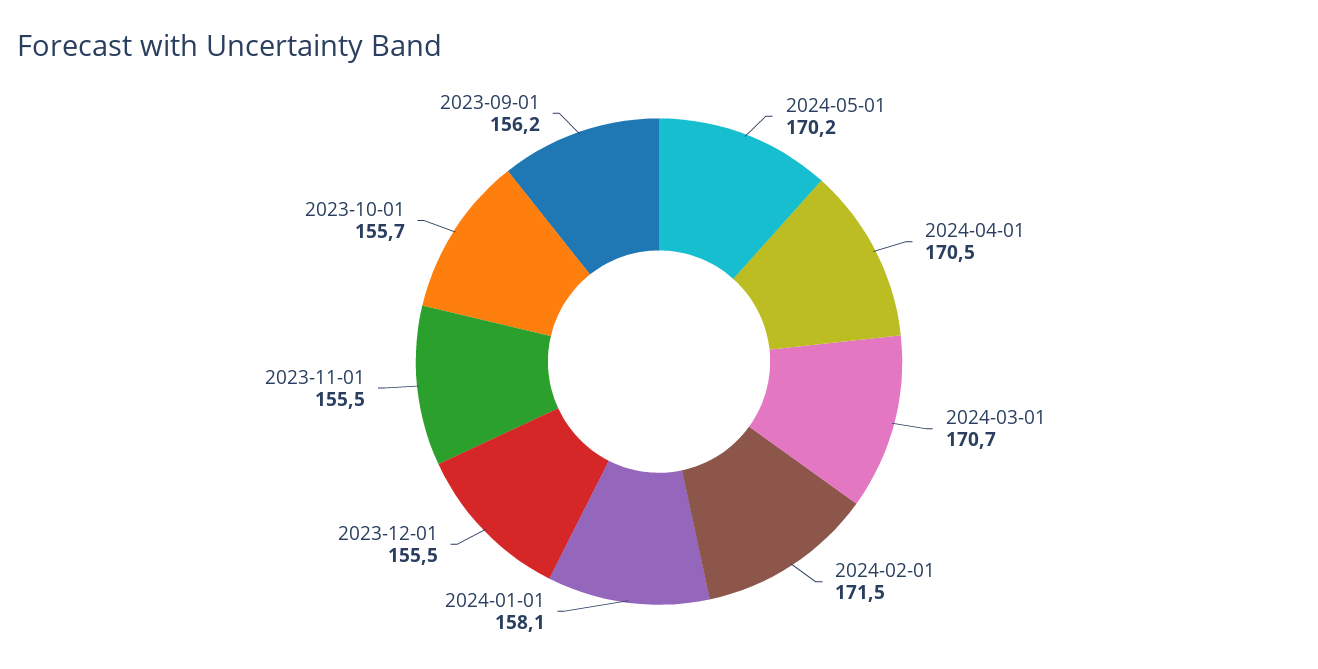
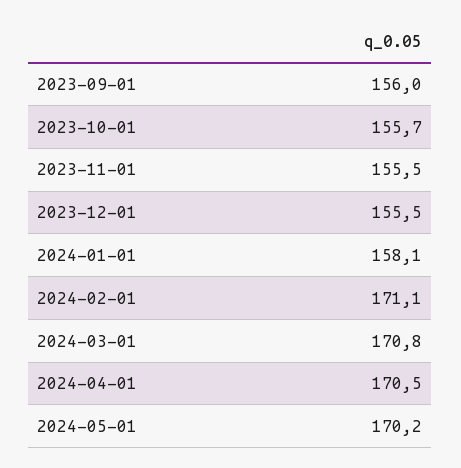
2024-03-01: 170.7 -> 170.8
2024-02-01: 171.5 -> 171.1
2023-09-01: 156.2 -> 156

